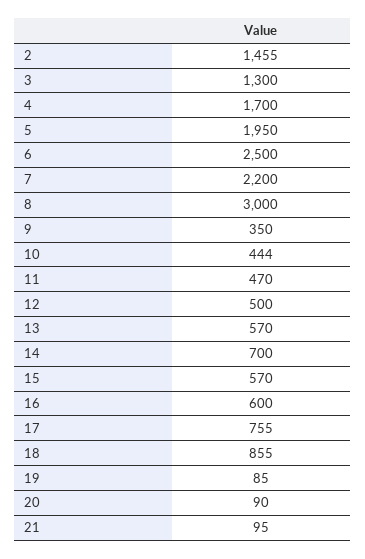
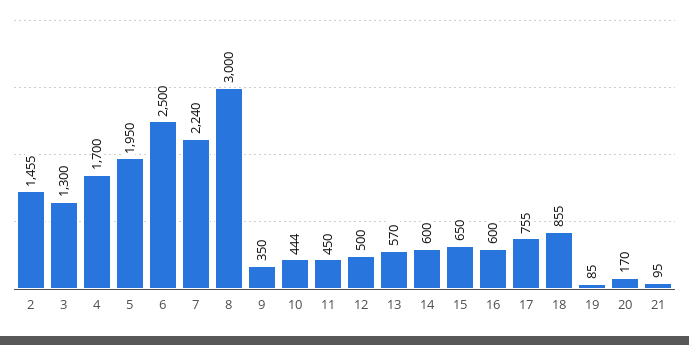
7: 2200 -> 2240
11: 470 -> 450
14: 700 -> 600
15: 570 -> 650
20: 90 -> 170

